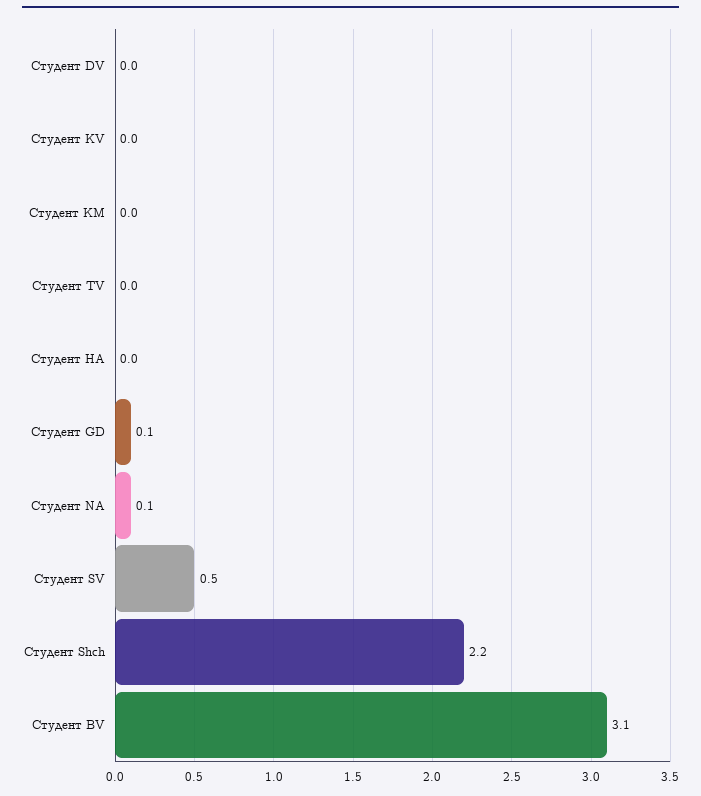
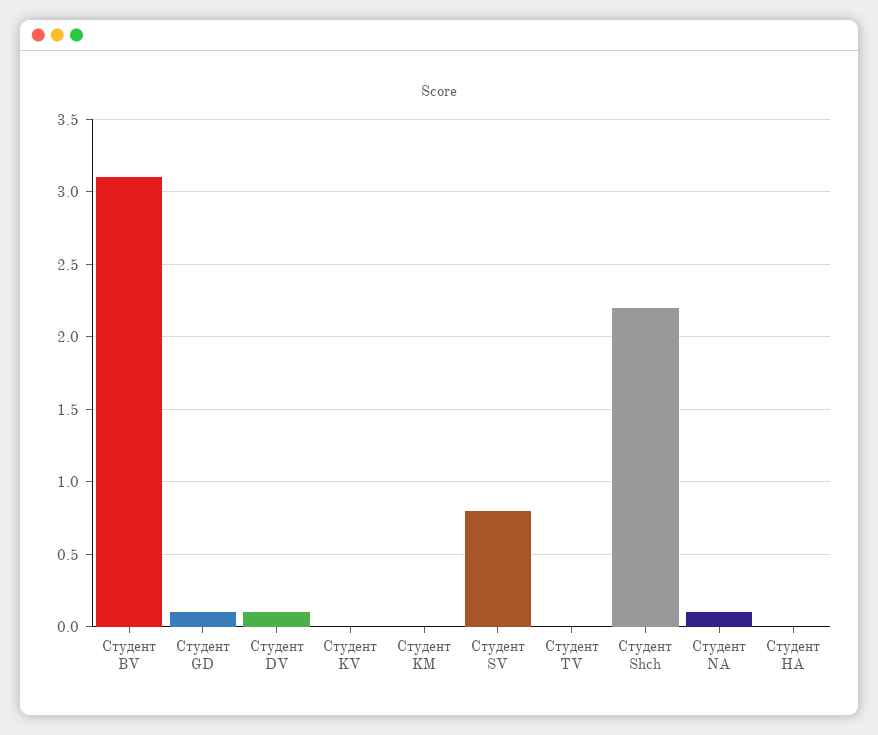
Студент DV: 0 -> 0.1
Студент SV: 0.5 -> 0.8

